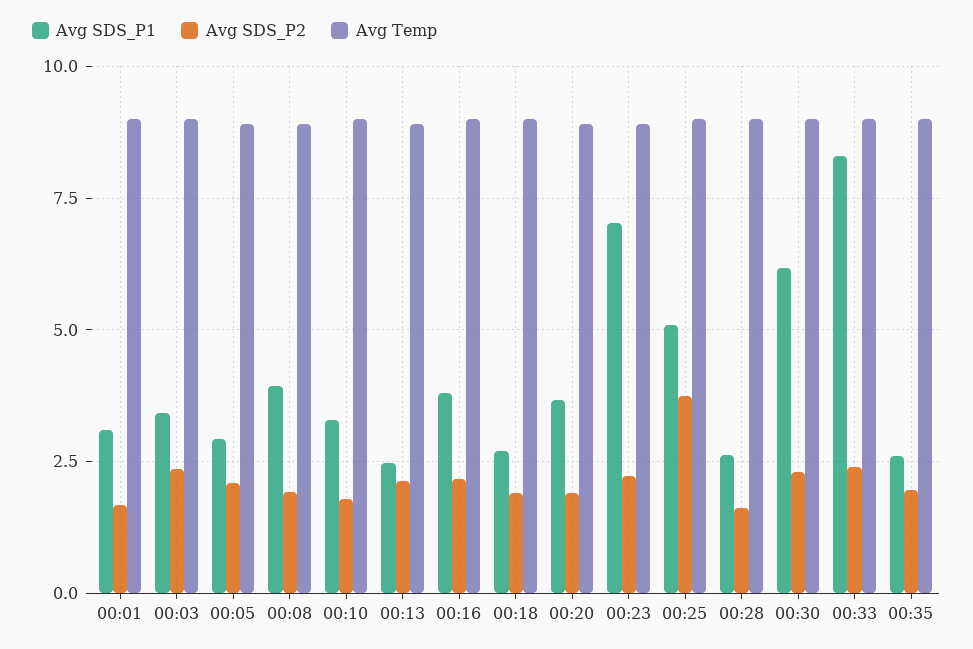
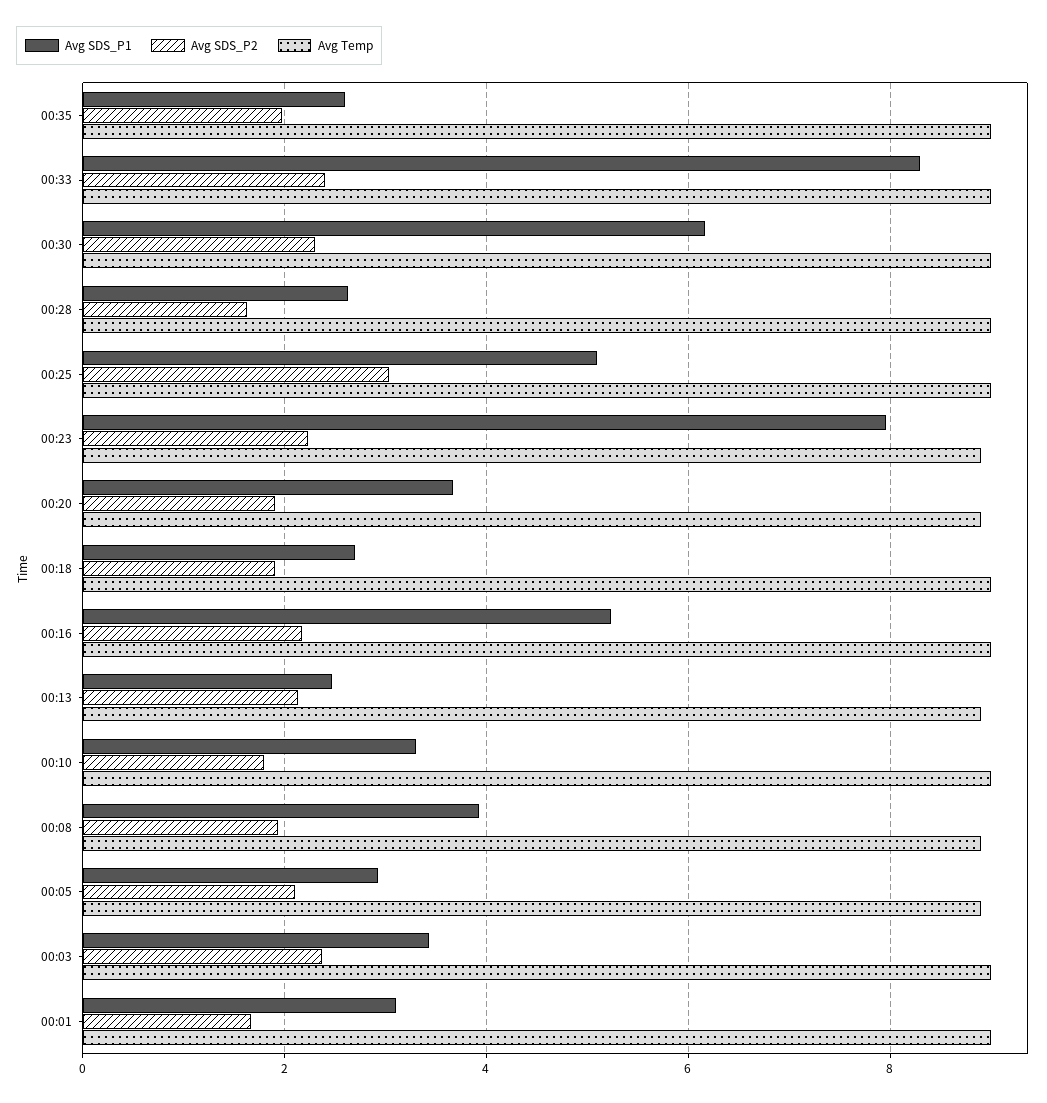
Avg SDS_P1, 00:16: 3.75 -> 5.2
Avg SDS_P1, 00:23: 7 -> 8
Avg SDS_P2, 00:25: 3.75 -> 3

